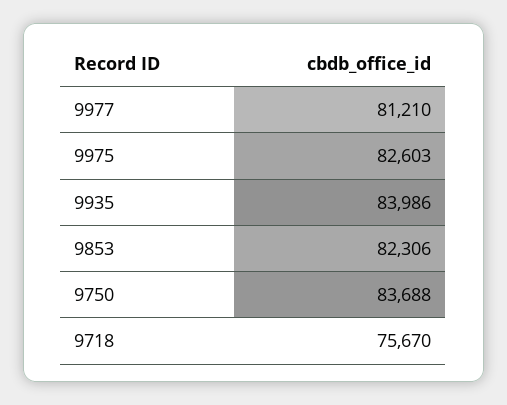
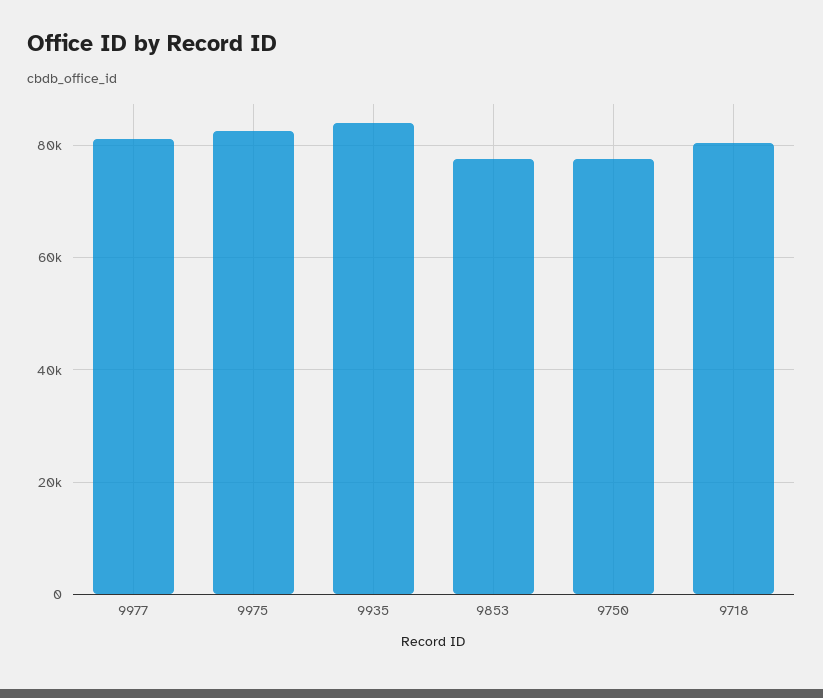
9853: 82306 -> 78000
9750: 83688 -> 78000
9718: 75670 -> 80000

